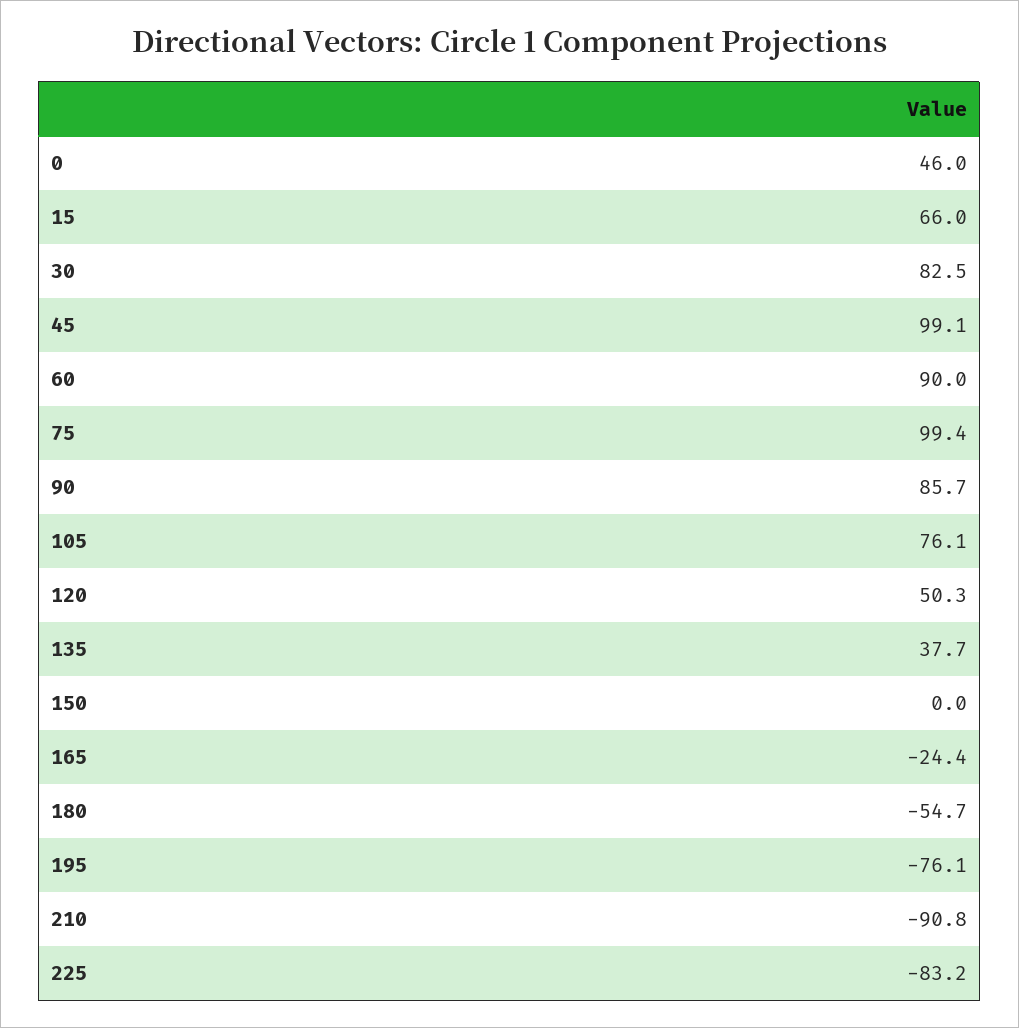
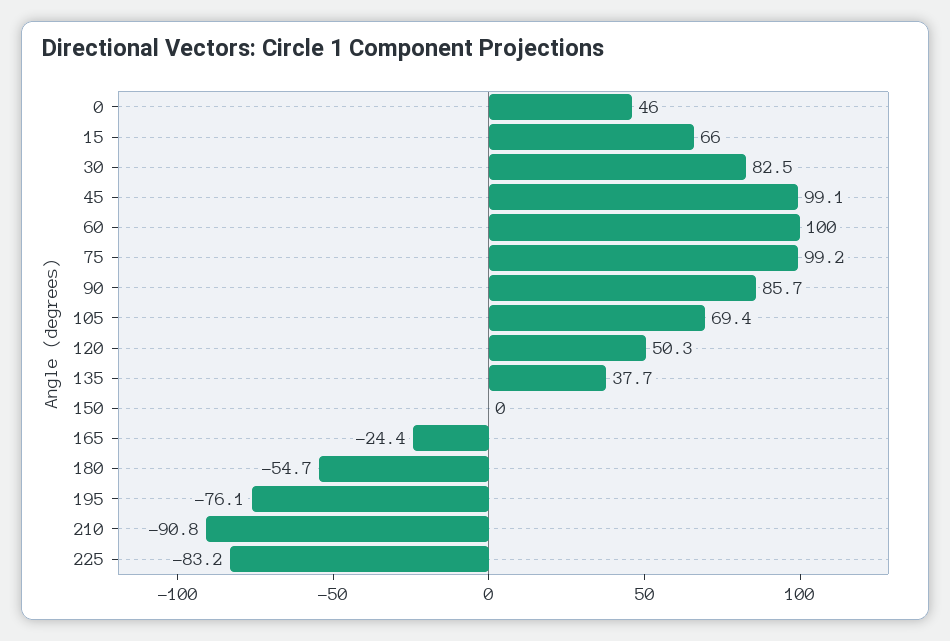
60: 90 -> 100
75: 99.4 -> 99.2
105: 76.1 -> 69.4

